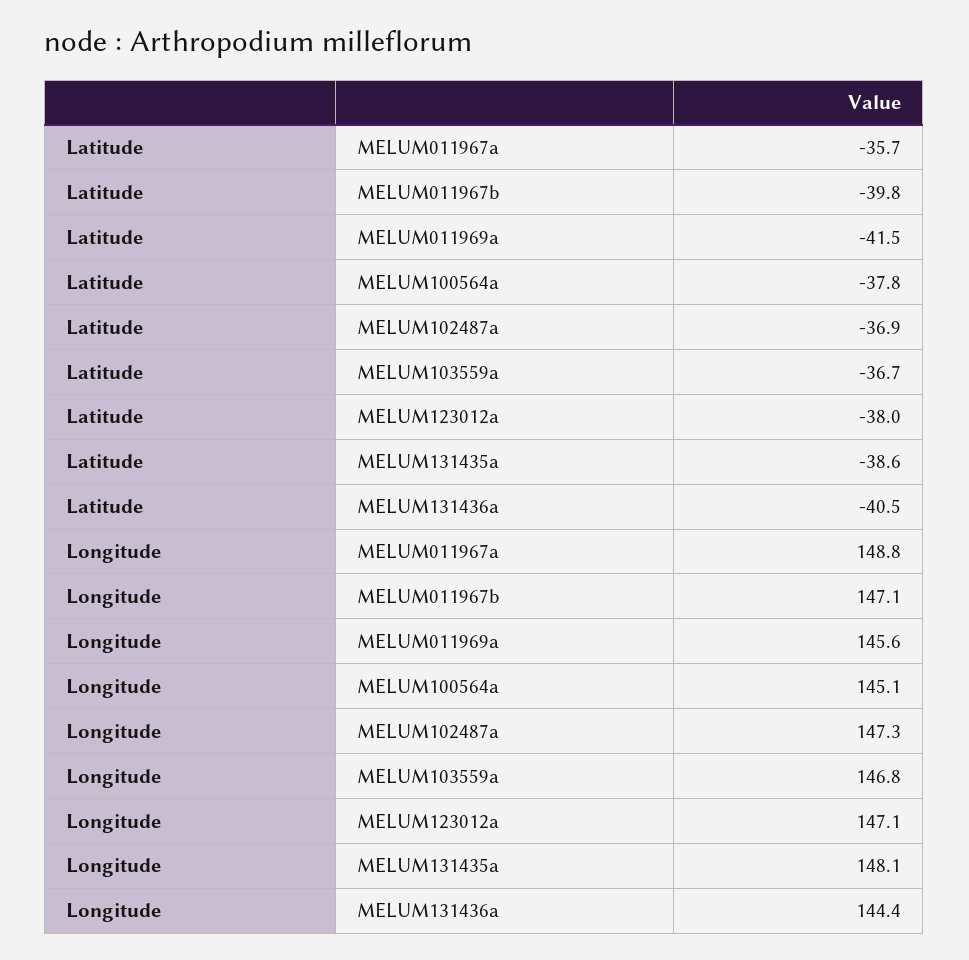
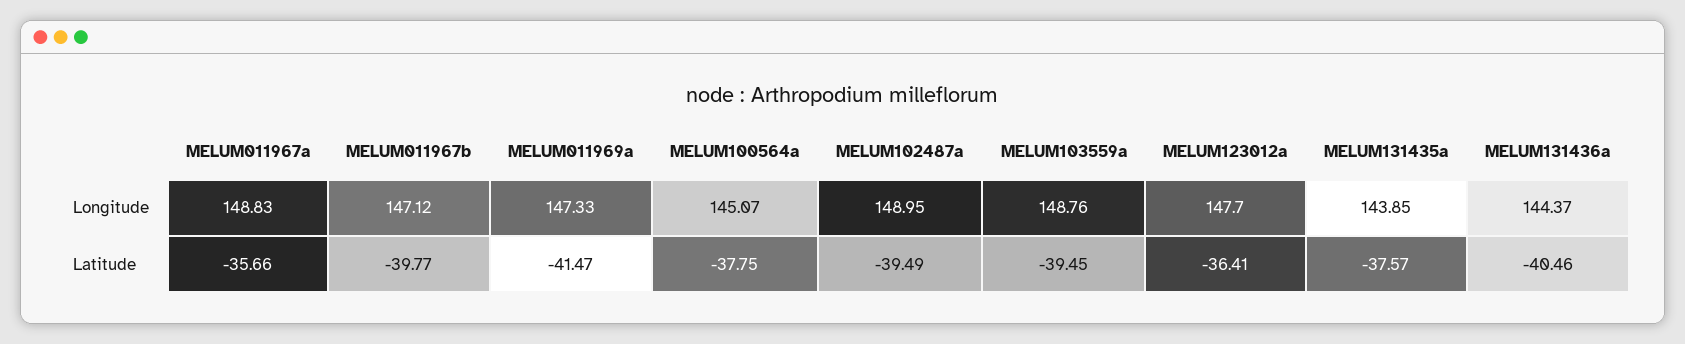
Latitude, MELUM102487a: -36.9 -> -39.49
Latitude, MELUM103559a: -36.7 -> -39.45
Latitude, MELUM123012a: -38 -> -36.41
Latitude, MELUM131435a: -38.6 -> -37.57
Longitude, MELUM011969a: 145.6 -> 147.33
Longitude, MELUM102487a: 147.3 -> 148.95
Longitude, MELUM103559a: 146.8 -> 148.76
Longitude, MELUM123012a: 147.1 -> 147.7
Longitude, MELUM131435a: 148.1 -> 143.85

